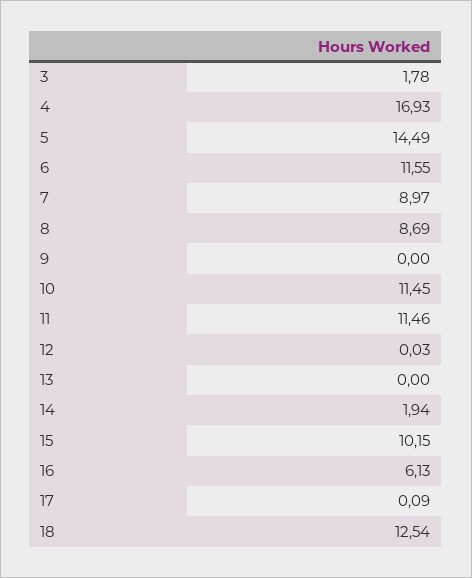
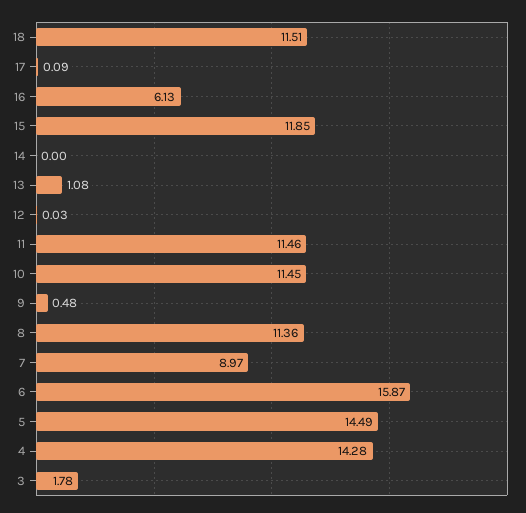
4: 16.93 -> 14.28
6: 11.55 -> 15.87
8: 8.69 -> 11.36
9: 0 -> 0.48
13: 0 -> 1.08
14: 1.94 -> 0
15: 10.15 -> 11.85
18: 12.54 -> 11.51

